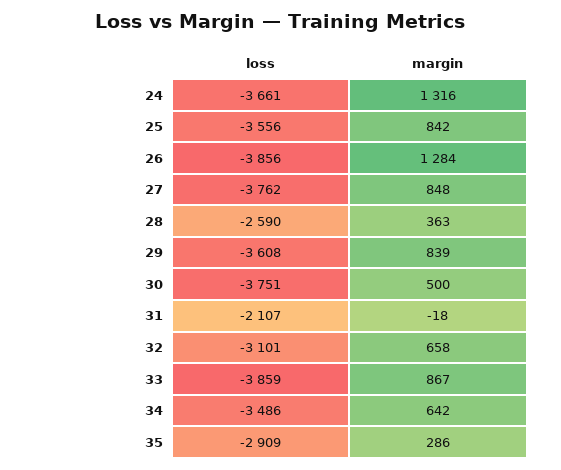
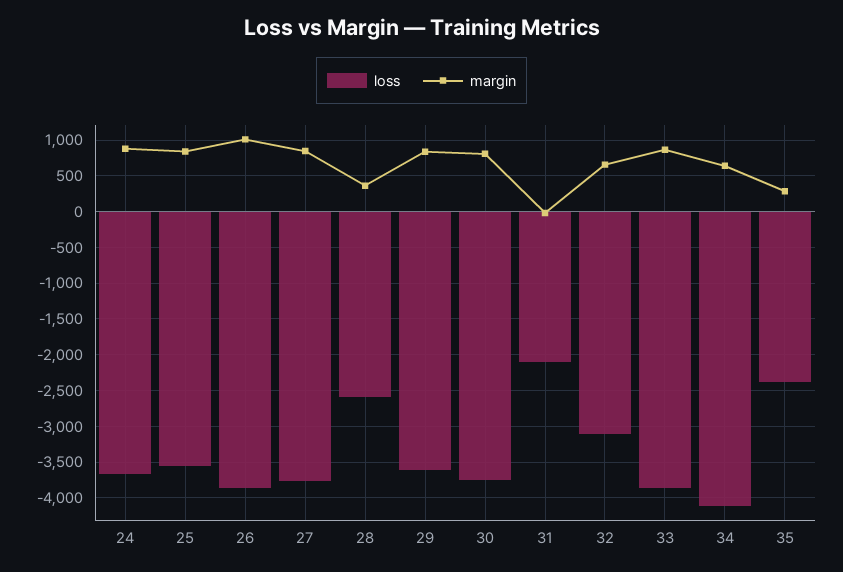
margin, 24: 1316 -> 900
margin, 26: 1284 -> 1000
margin, 30: 500 -> 800
loss, 34: -3486 -> -4100
loss, 35: -2909 -> -2400

